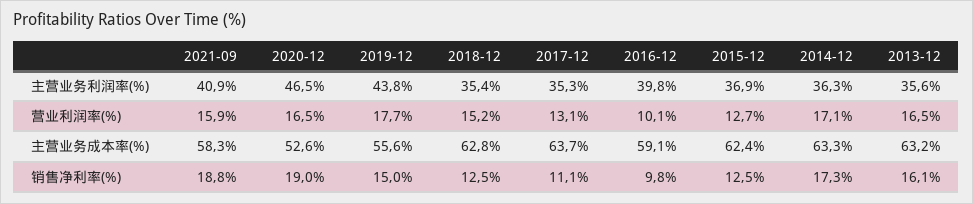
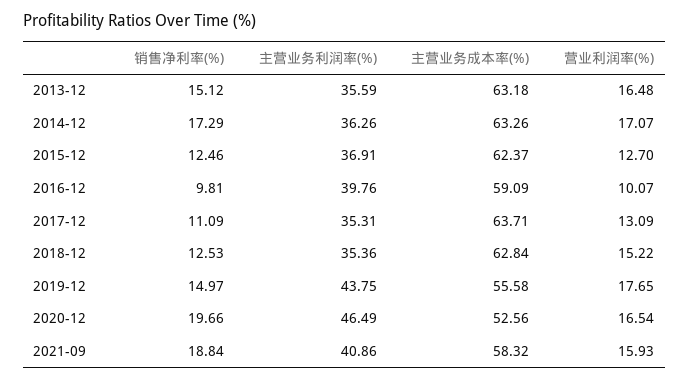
2020-12, 销售净利率(%): 19 -> 19.66
2013-12, 销售净利率(%): 16.1 -> 15.12

